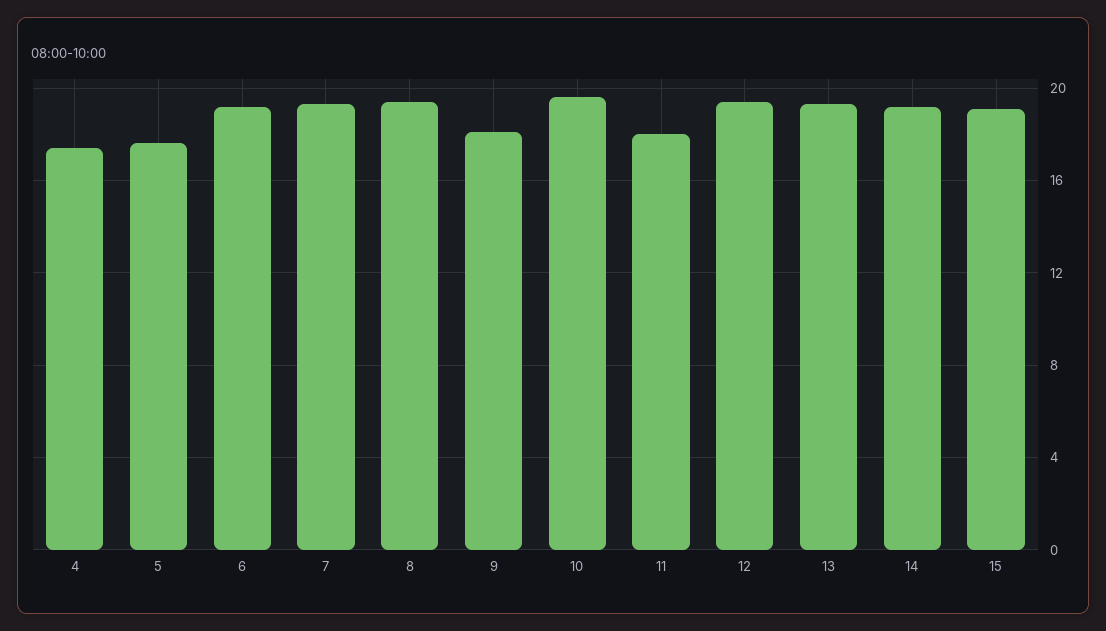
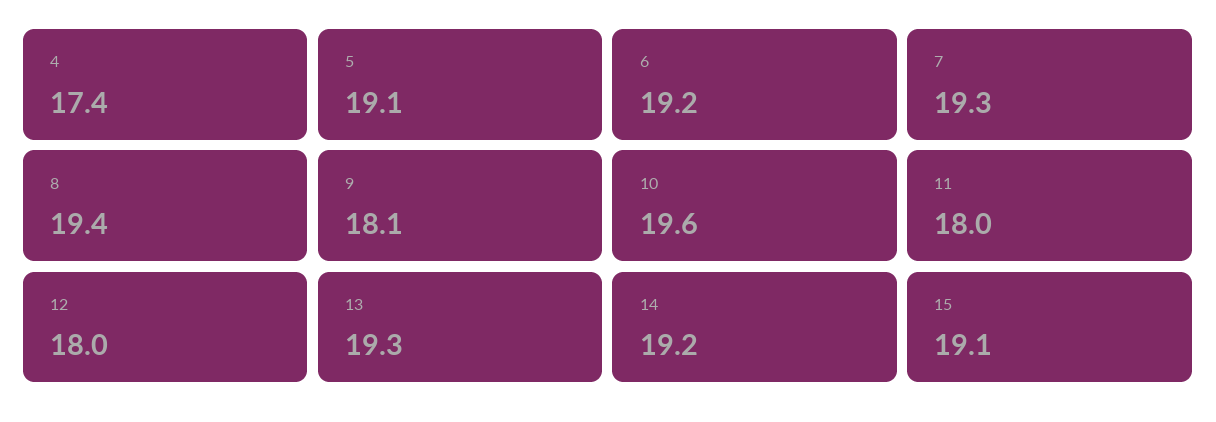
5: 17.5 -> 19.1
12: 19.5 -> 18

